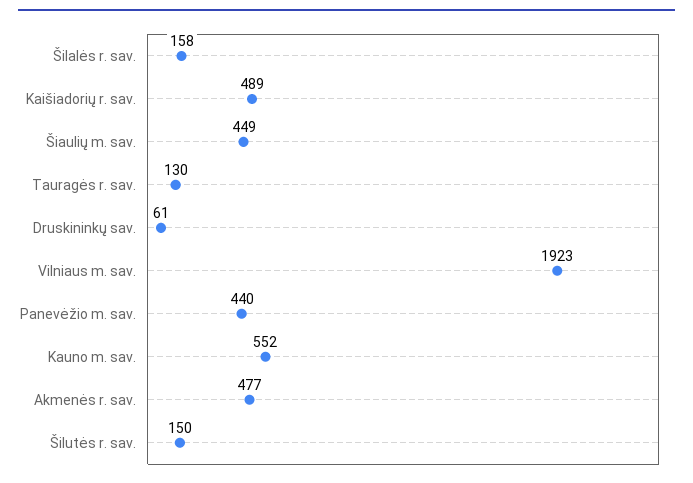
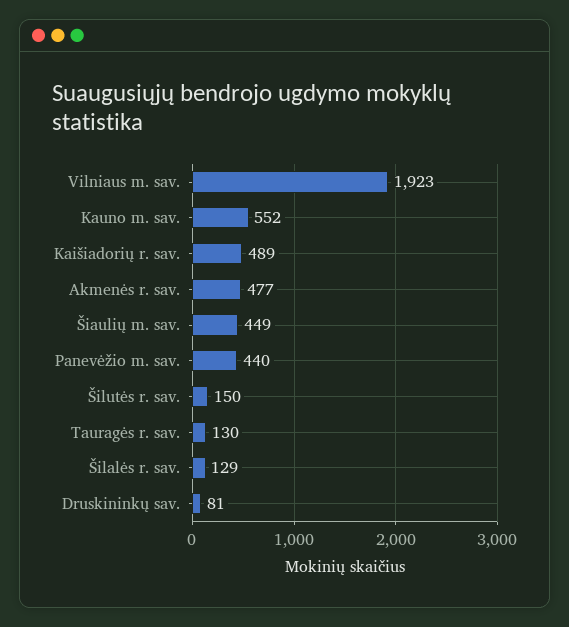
Šilalės r. sav.: 158 -> 129
Druskininkų sav.: 61 -> 81

